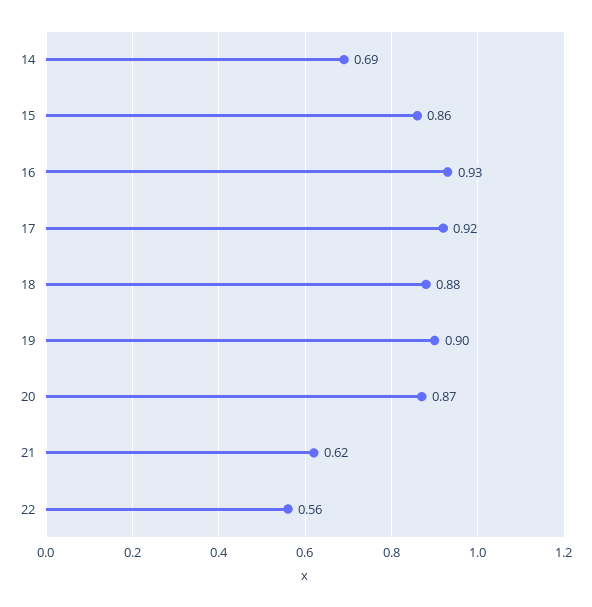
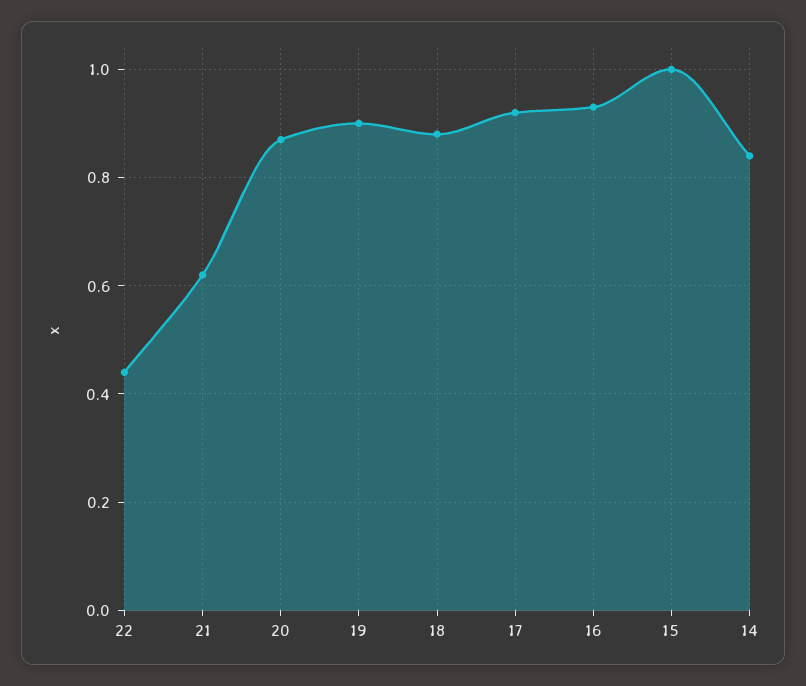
14: 0.69 -> 0.85
15: 0.86 -> 1
22: 0.56 -> 0.45

